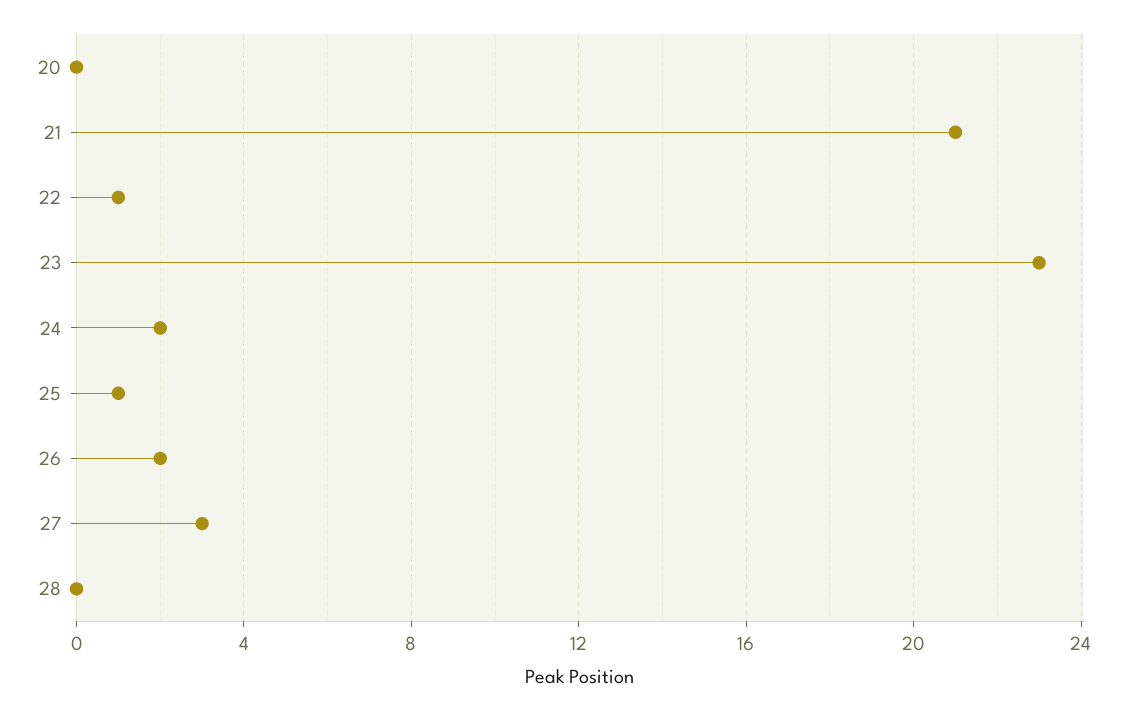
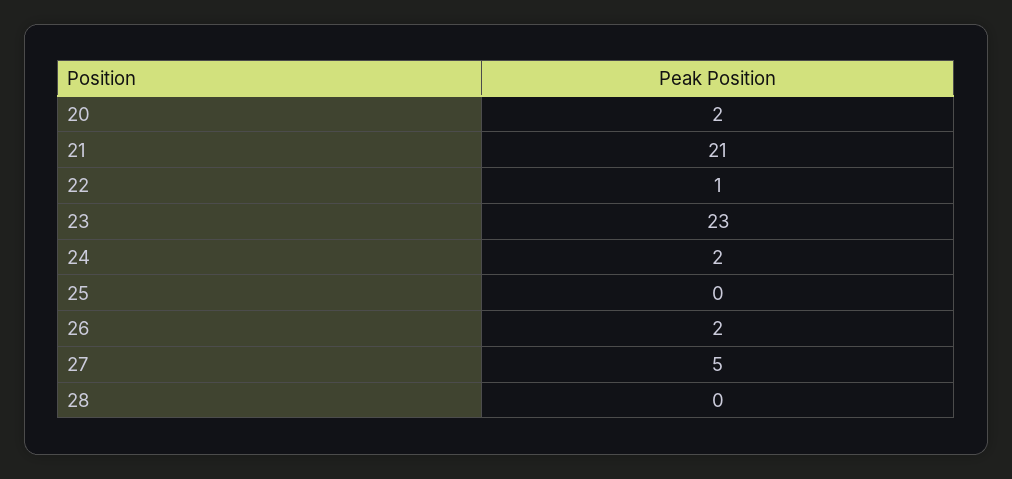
20: 0 -> 2
25: 1 -> 0
27: 3 -> 5

